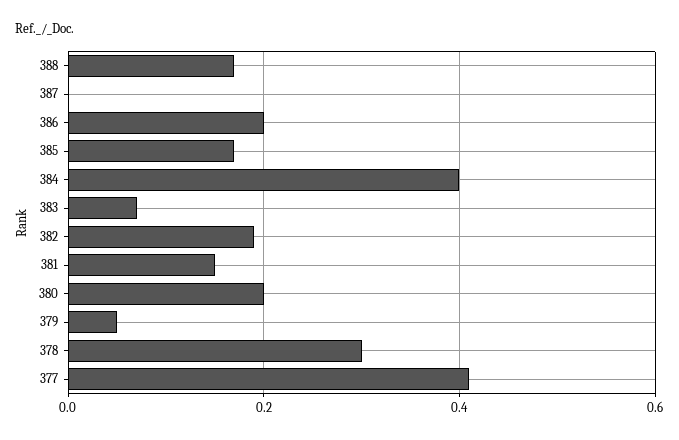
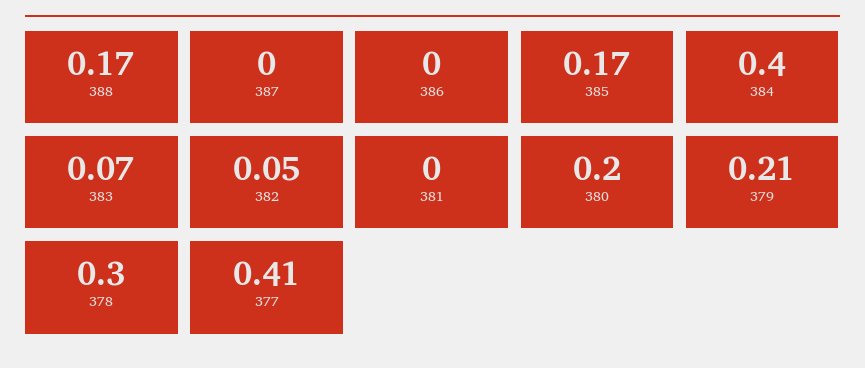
386: 0.2 -> 0
382: 0.2 -> 0.05
381: 0.15 -> 0
379: 0.05 -> 0.21

